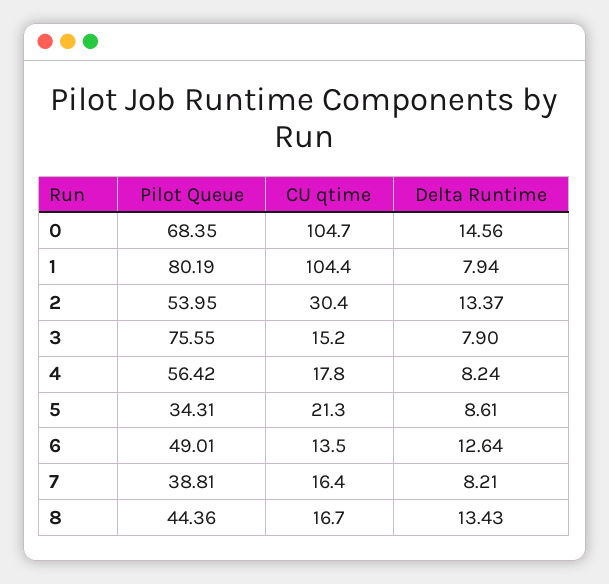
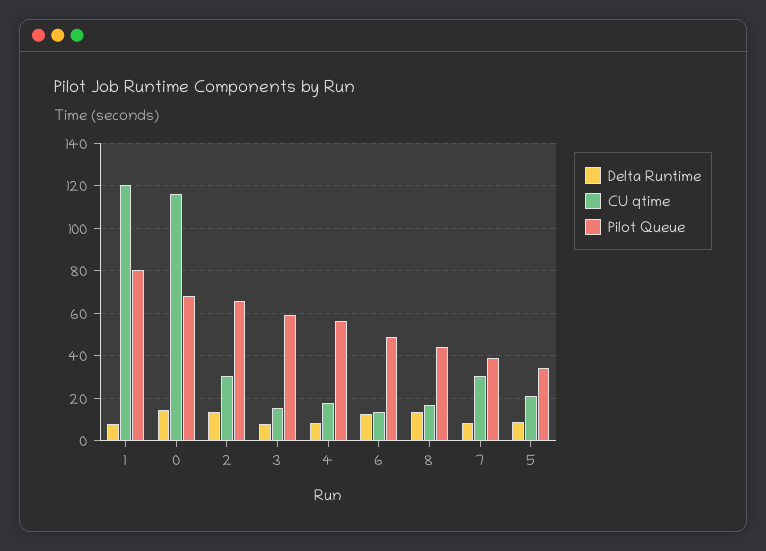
CU qtime, 0: 104.7 -> 115
CU qtime, 1: 104.4 -> 120
Pilot Queue, 2: 53.95 -> 65
Pilot Queue, 3: 75.55 -> 60
CU qtime, 7: 16.4 -> 30

